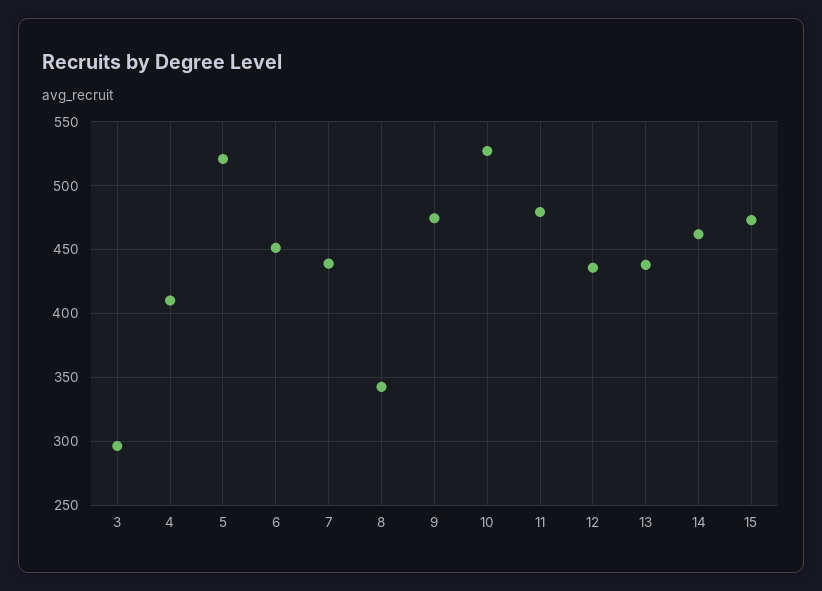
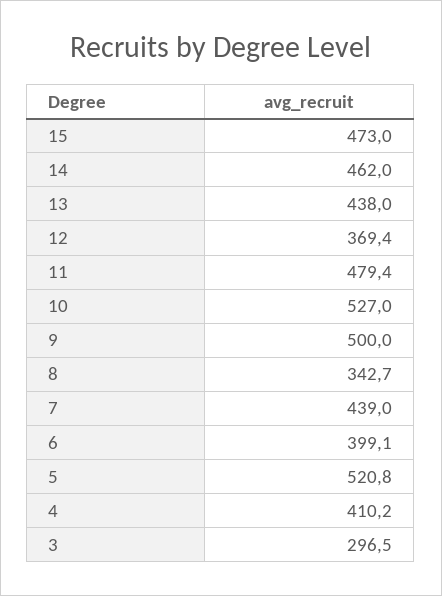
6: 450 -> 399.1
9: 475 -> 500
12: 435 -> 369.4

